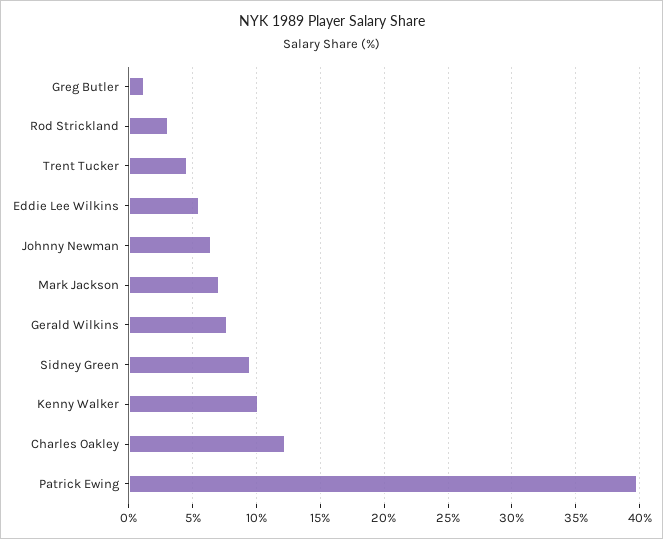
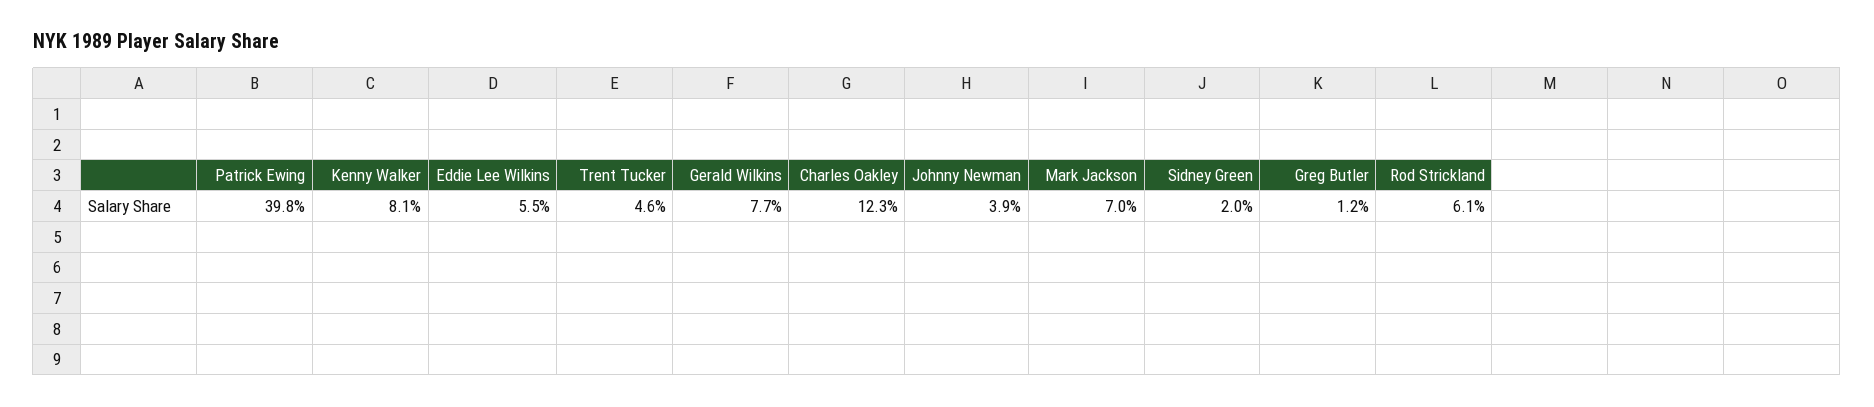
Rod Strickland: 3 -> 6.1
Johnny Newman: 6.5 -> 3.9
Sidney Green: 9.5 -> 2
Kenny Walker: 10 -> 8.1

